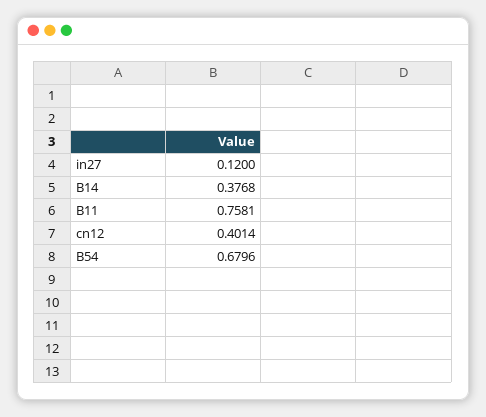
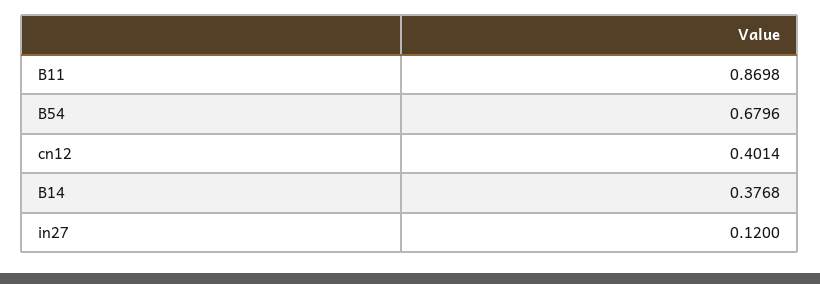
B11: 0.7581 -> 0.8698

